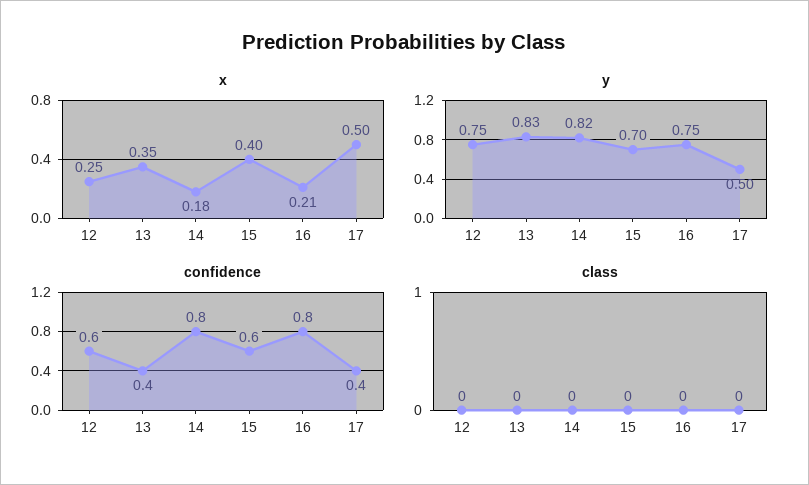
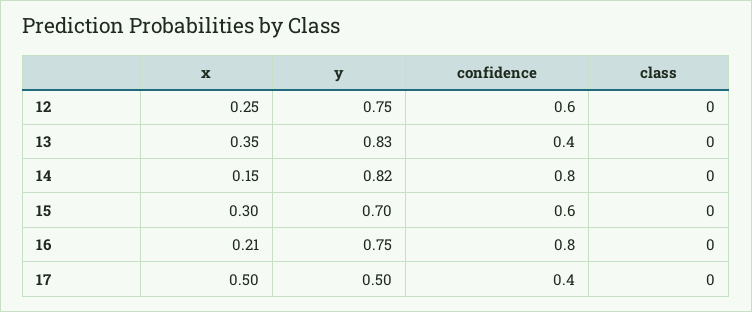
x, 14: 0.18 -> 0.15
x, 15: 0.4 -> 0.3

